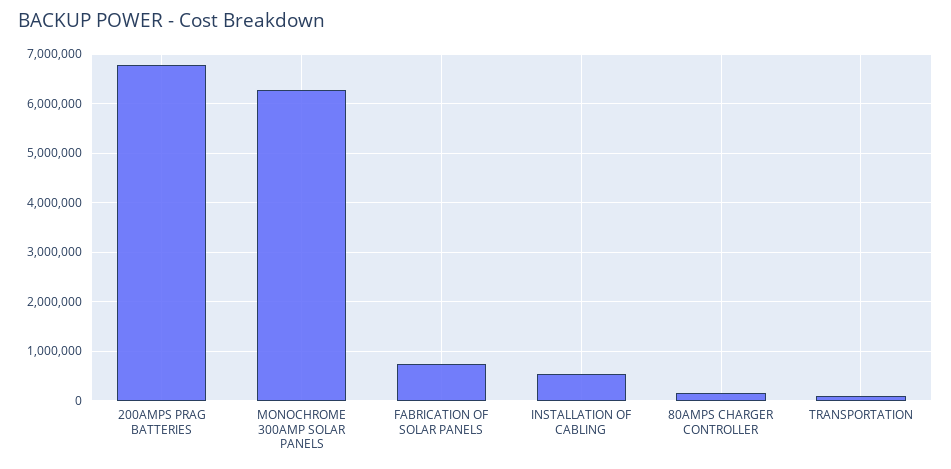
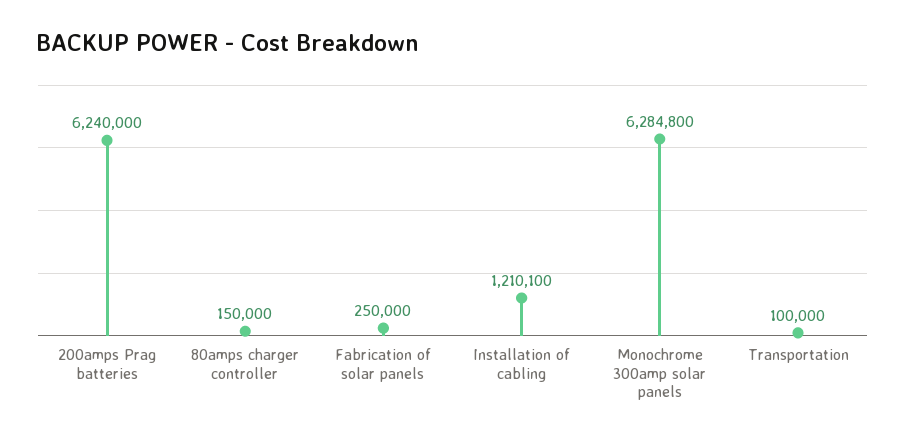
200AMPS PRAG BATTERIES: 6800000 -> 6240000
FABRICATION OF SOLAR PANELS: 800000 -> 250000
INSTALLATION OF CABLING: 600000 -> 1210100

